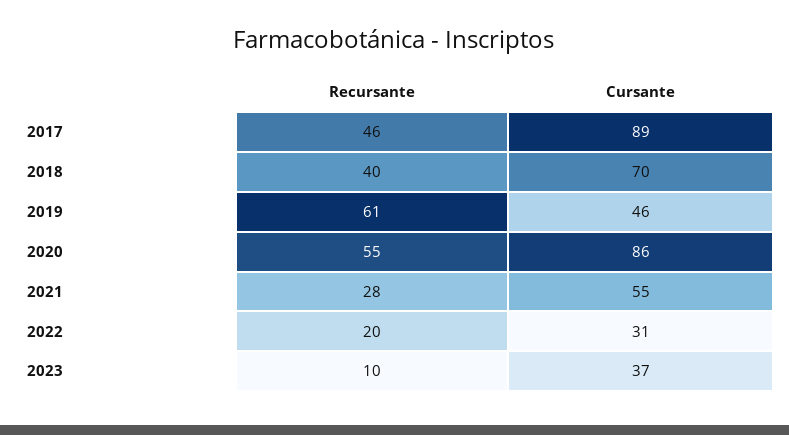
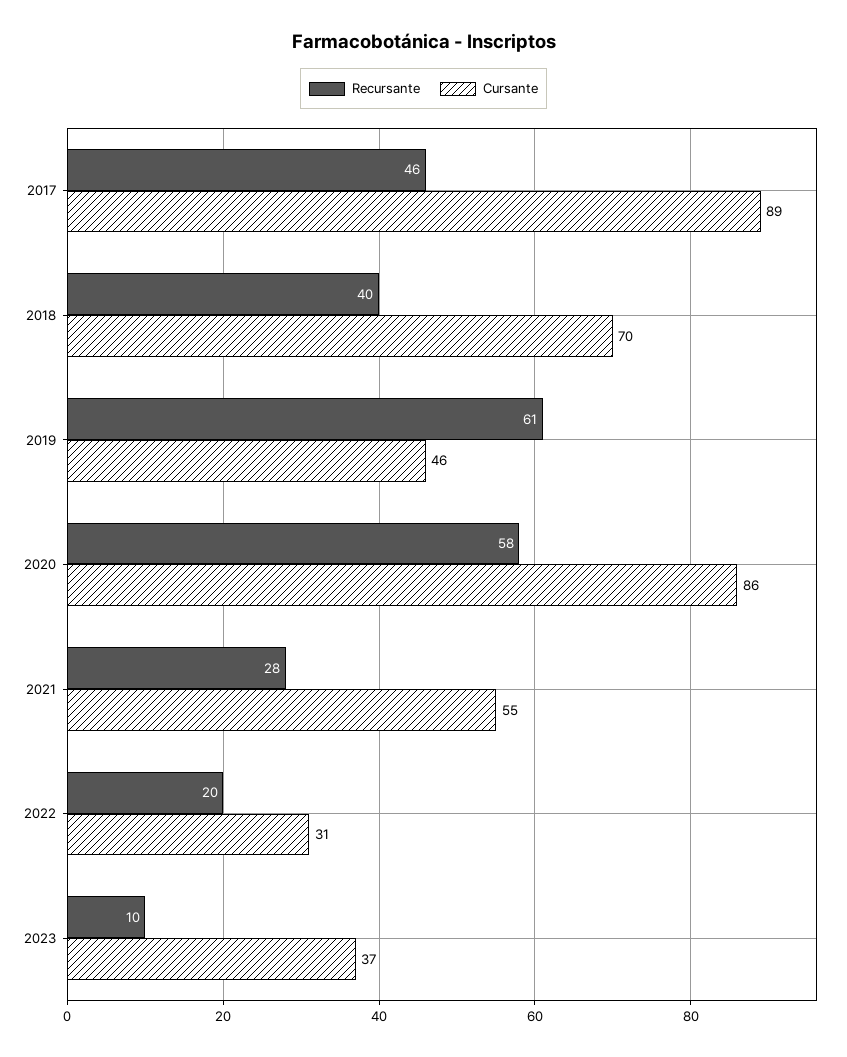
Recursante, 2020: 55 -> 58

